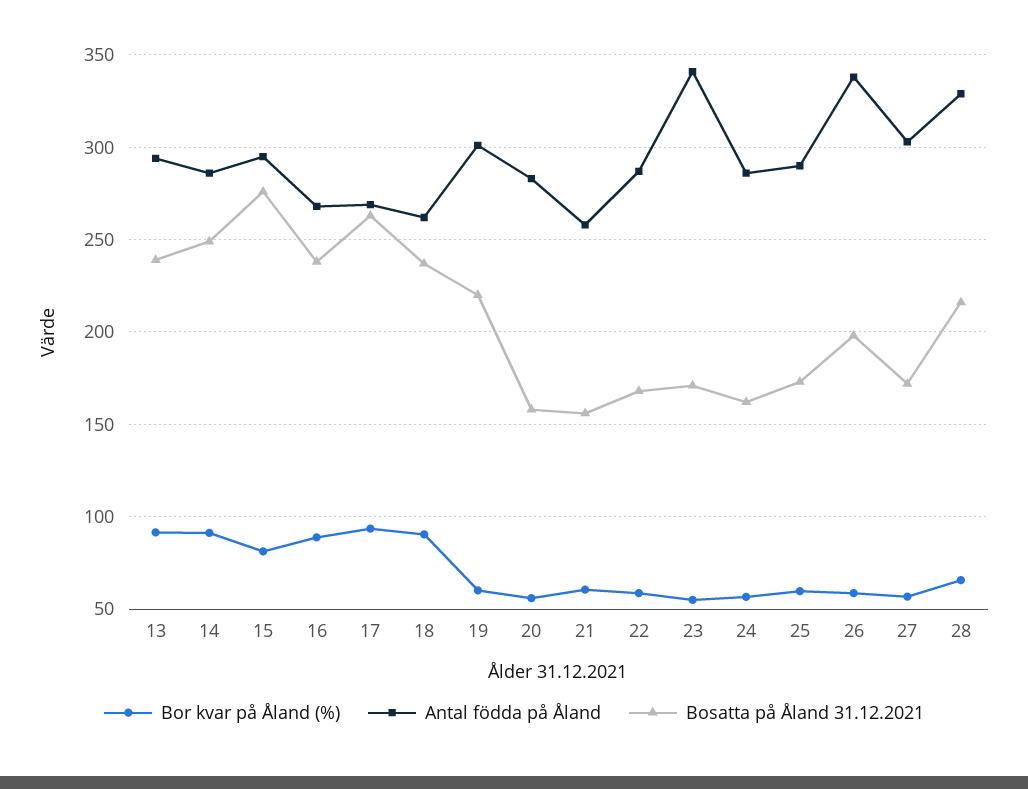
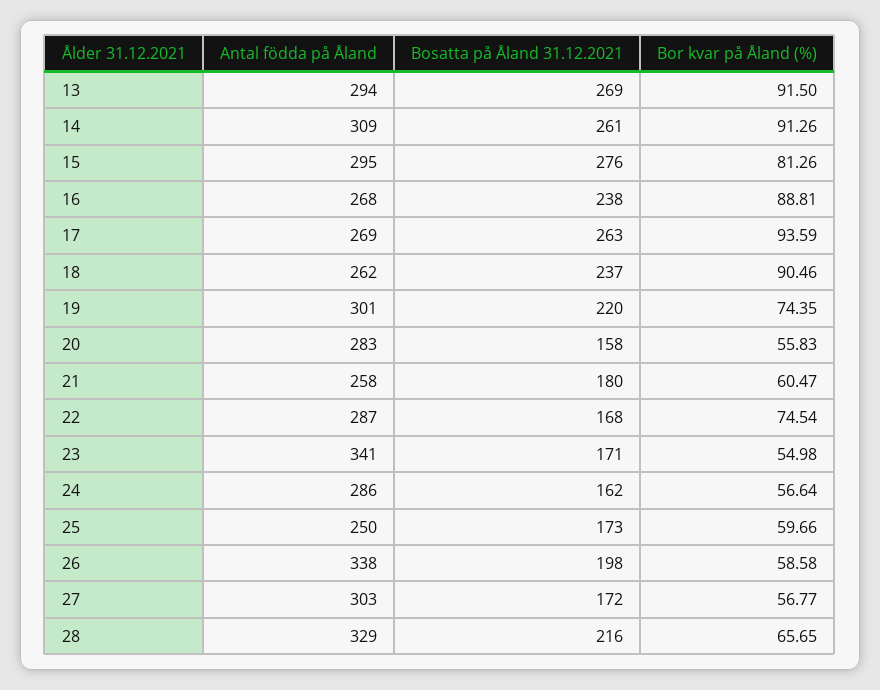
Bosatta på Åland 31.12.2021, 13: 240 -> 269
Antal födda på Åland, 14: 285 -> 309
Bosatta på Åland 31.12.2021, 14: 250 -> 261
Bor kvar på Åland (%), 19: 60 -> 74.35
Bosatta på Åland 31.12.2021, 21: 155 -> 180
Bor kvar på Åland (%), 22: 60 -> 74.54
Antal födda på Åland, 25: 290 -> 250

